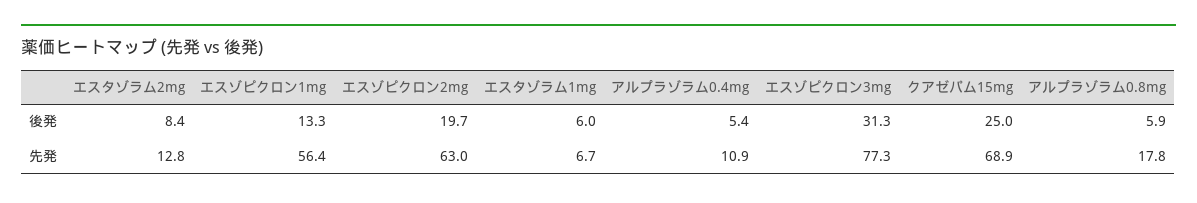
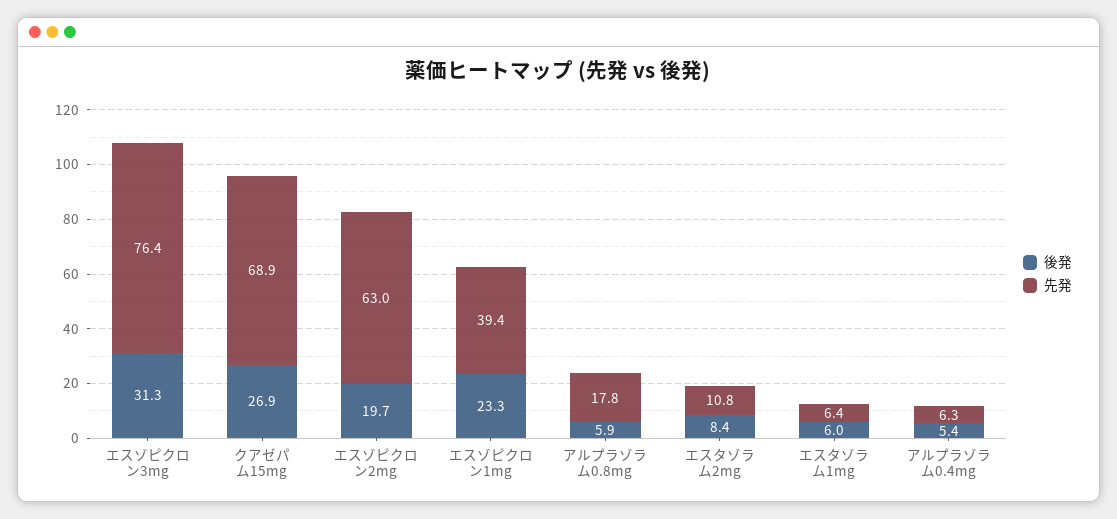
後発, エスゾピクロン1mg: 13.3 -> 23.3
後発, クアゼパム15mg: 25 -> 26.9
先発, エスタゾラム2mg: 12.8 -> 10.8
先発, エスゾピクロン1mg: 56.4 -> 39.4
先発, エスタゾラム1mg: 6.7 -> 6.4
先発, アルプラゾラム0.4mg: 10.9 -> 6.3
先発, エスゾピクロン3mg: 77.3 -> 76.4

